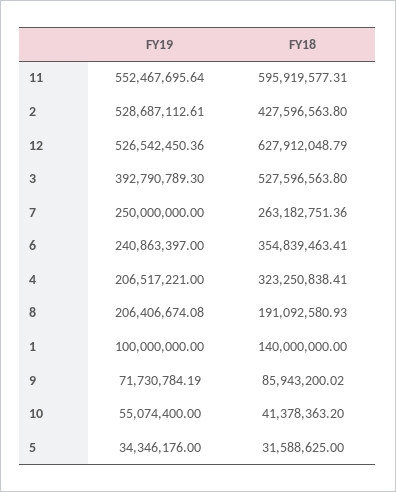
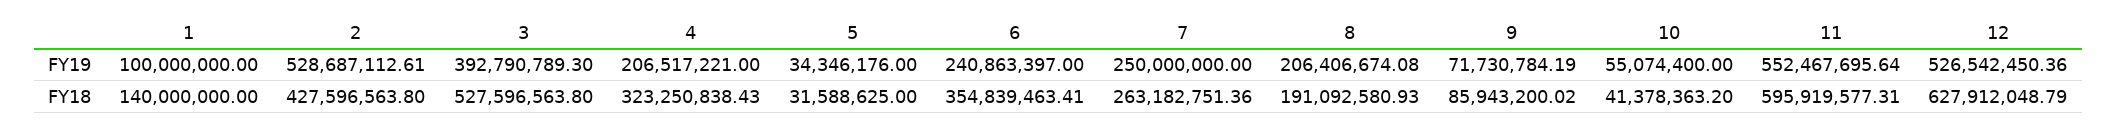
FY18, 4: 323250838.41 -> 323250838.43

